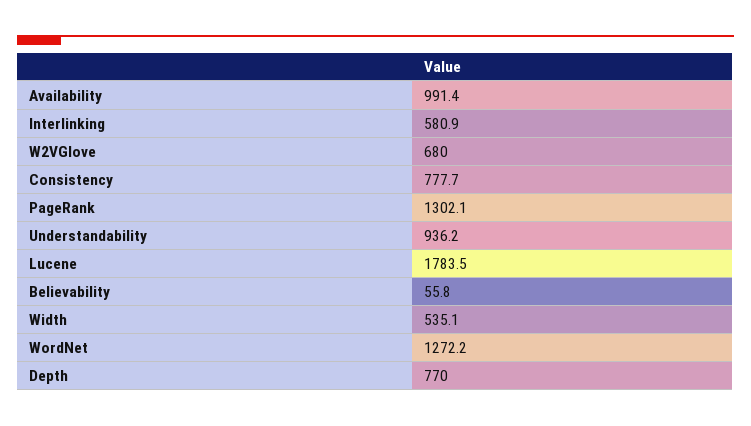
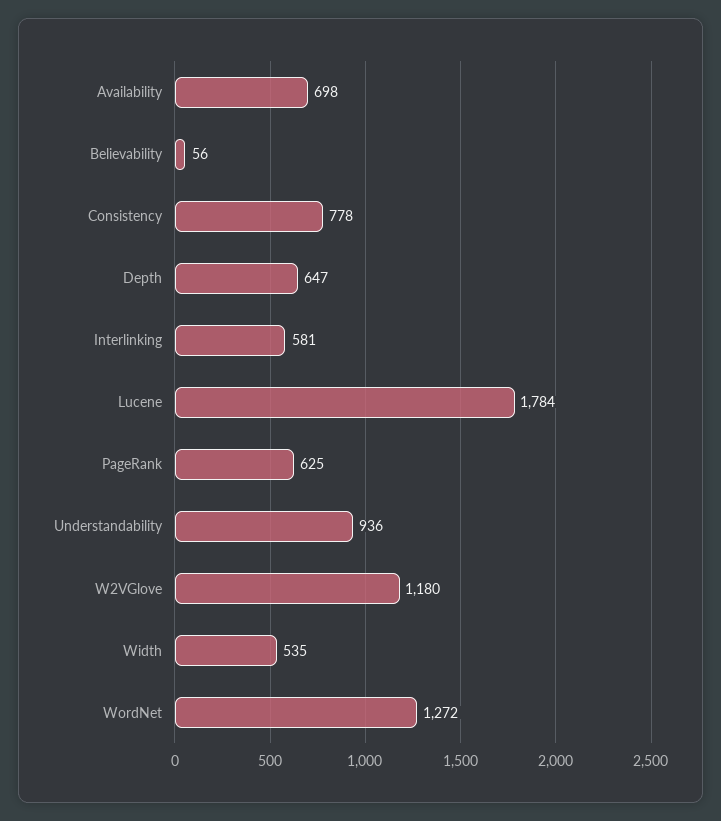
Availability: 991.4 -> 698
W2VGlove: 680 -> 1180
PageRank: 1302.1 -> 625
Depth: 770 -> 647

